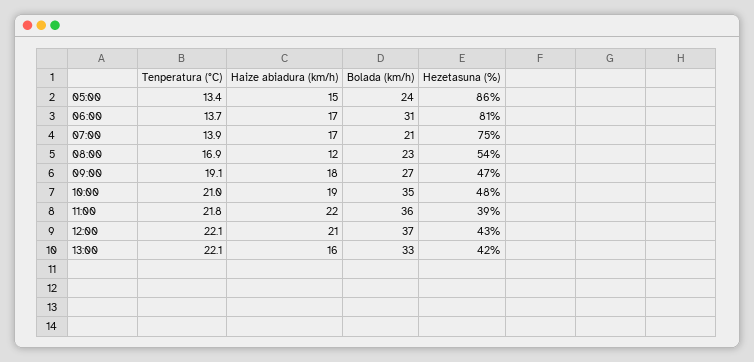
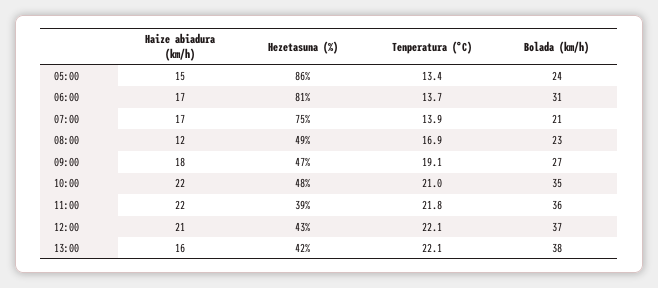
Hezetasuna (%), 08:00: 54 -> 49
Haize abiadura (km/h), 10:00: 19 -> 22
Bolada (km/h), 13:00: 33 -> 38

